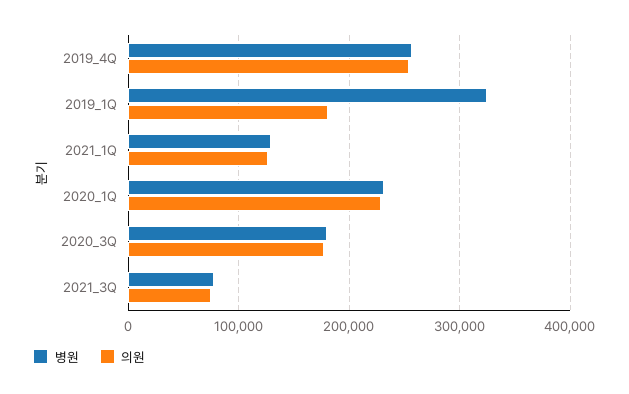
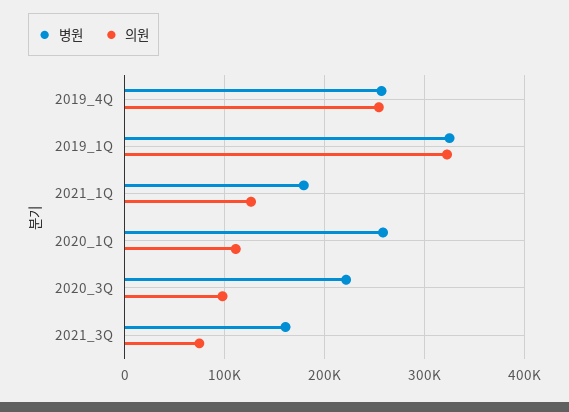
의원, 2019_1Q: 180000 -> 320000
병원, 2021_1Q: 130000 -> 180000
병원, 2020_1Q: 230000 -> 260000
의원, 2020_1Q: 230000 -> 110000
병원, 2020_3Q: 180000 -> 220000
의원, 2020_3Q: 180000 -> 100000
병원, 2021_3Q: 80000 -> 160000

